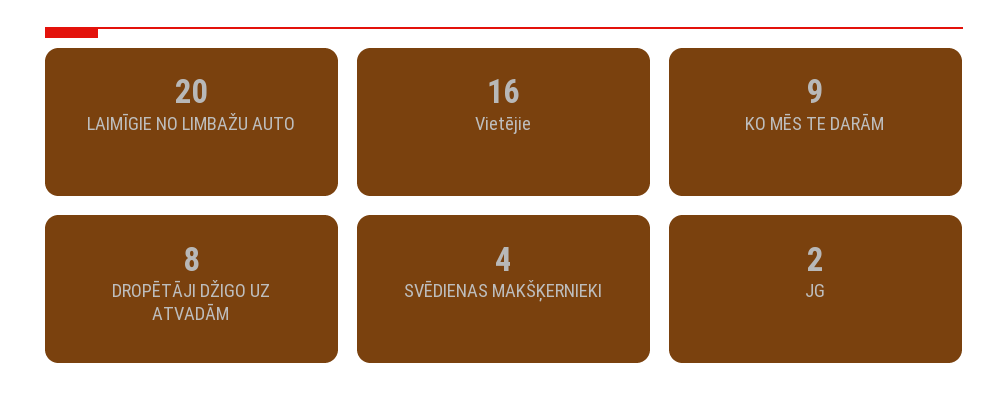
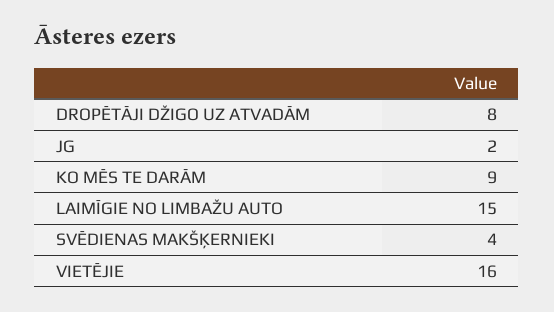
LAIMĪGIE NO LIMBAŽU AUTO: 20 -> 15

